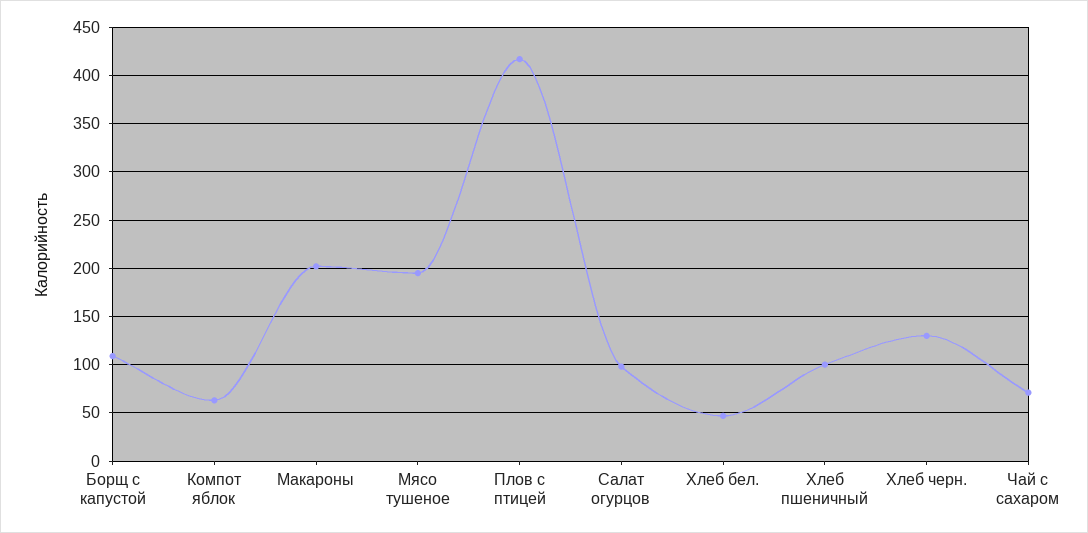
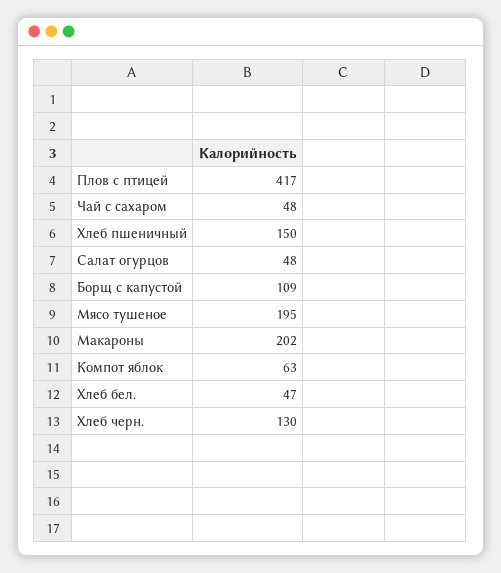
Салат огурцов: 100 -> 48
Хлеб пшеничный: 100 -> 150
Чай с сахаром: 70 -> 48

